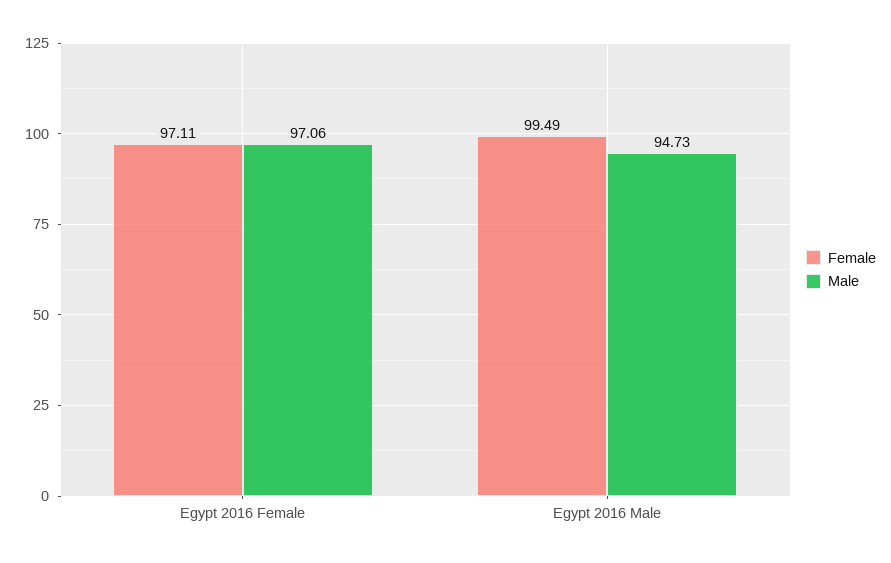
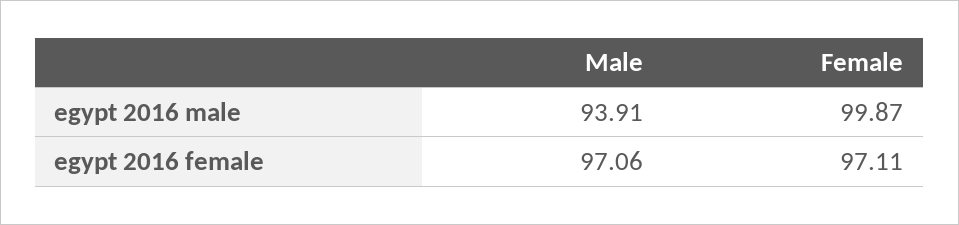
Female, Egypt 2016 Male: 99.49 -> 99.87
Male, Egypt 2016 Male: 94.73 -> 93.91

